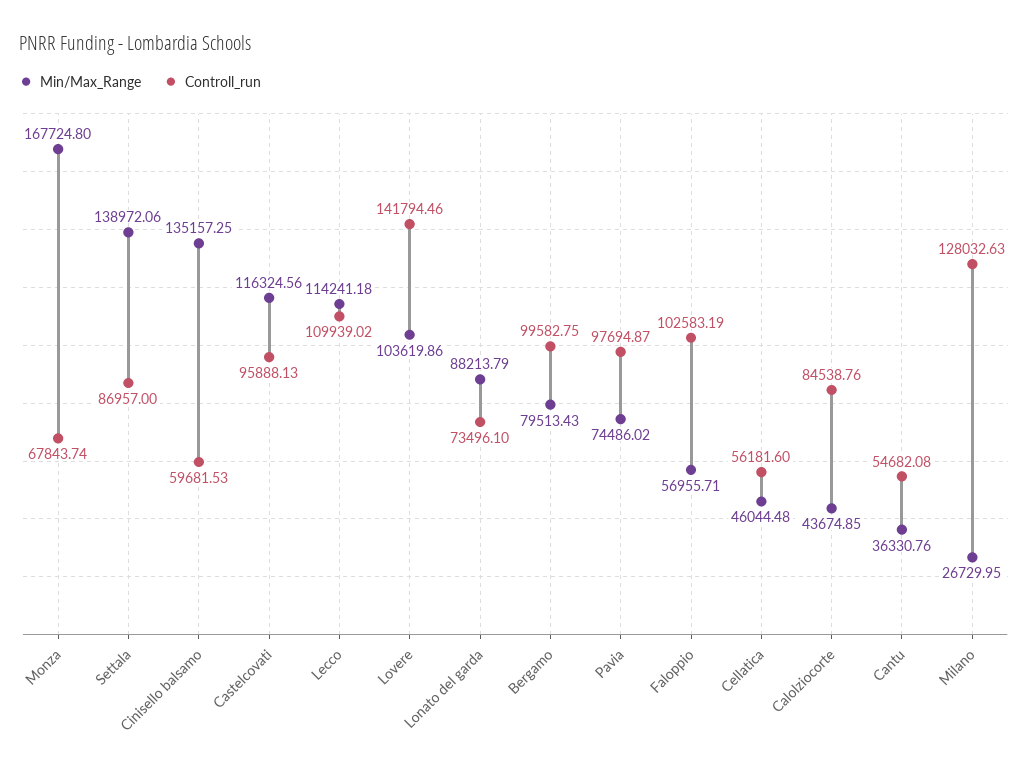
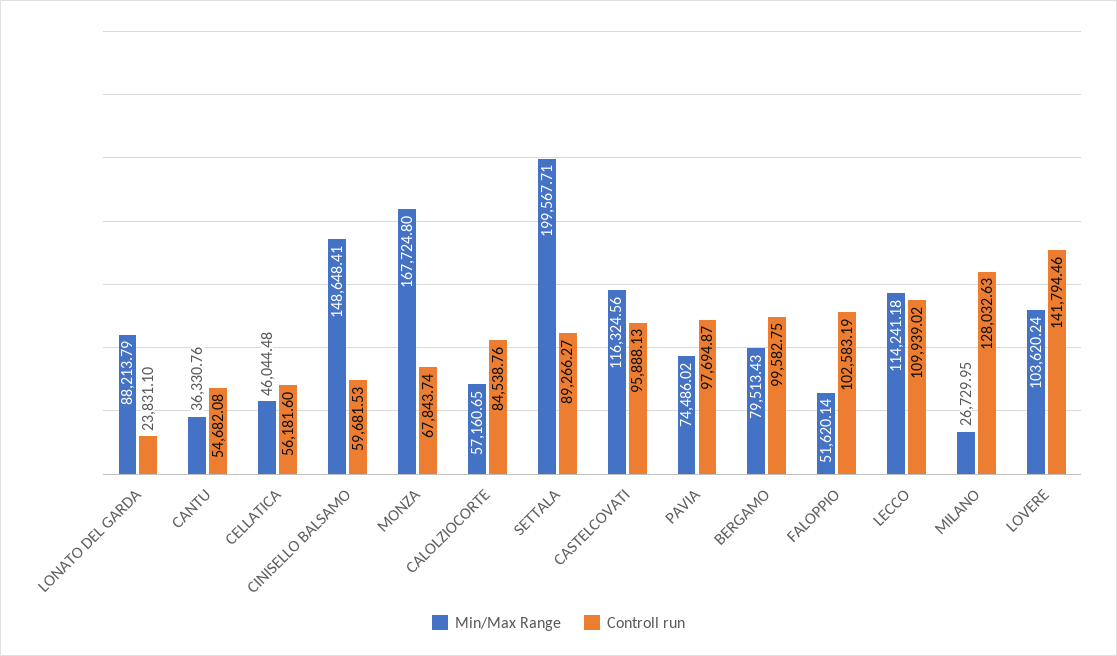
Min/Max_Range, Settala: 138972.06 -> 199567.71
Controll_run, Settala: 86957 -> 89266.27
Min/Max_Range, Cinisello balsamo: 135157.25 -> 148648.41
Min/Max_Range, Lovere: 103619.86 -> 103620.24
Controll_run, Lonato del garda: 73496.1 -> 23831.1
Min/Max_Range, Faloppio: 56955.71 -> 51620.14
Min/Max_Range, Calolziocorte: 43674.85 -> 57160.65

